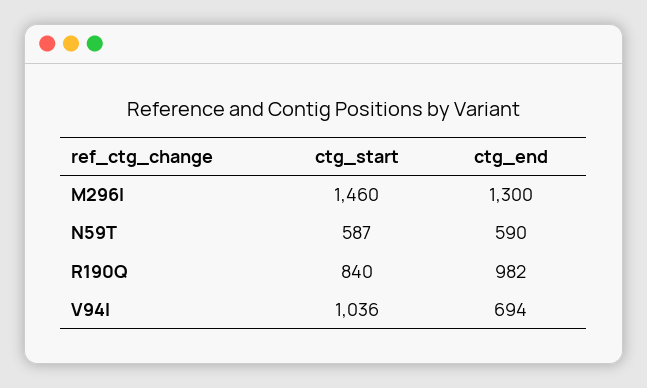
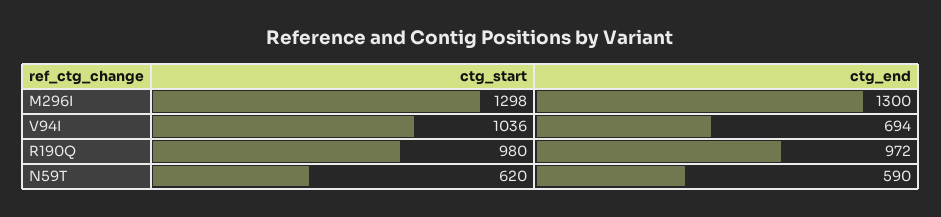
ctg_start, M296I: 1460 -> 1298
ctg_start, N59T: 587 -> 620
ctg_start, R190Q: 840 -> 980
ctg_end, R190Q: 982 -> 972

